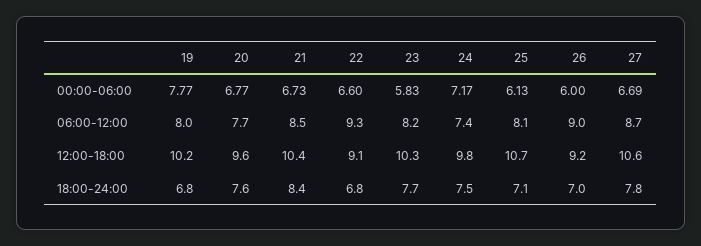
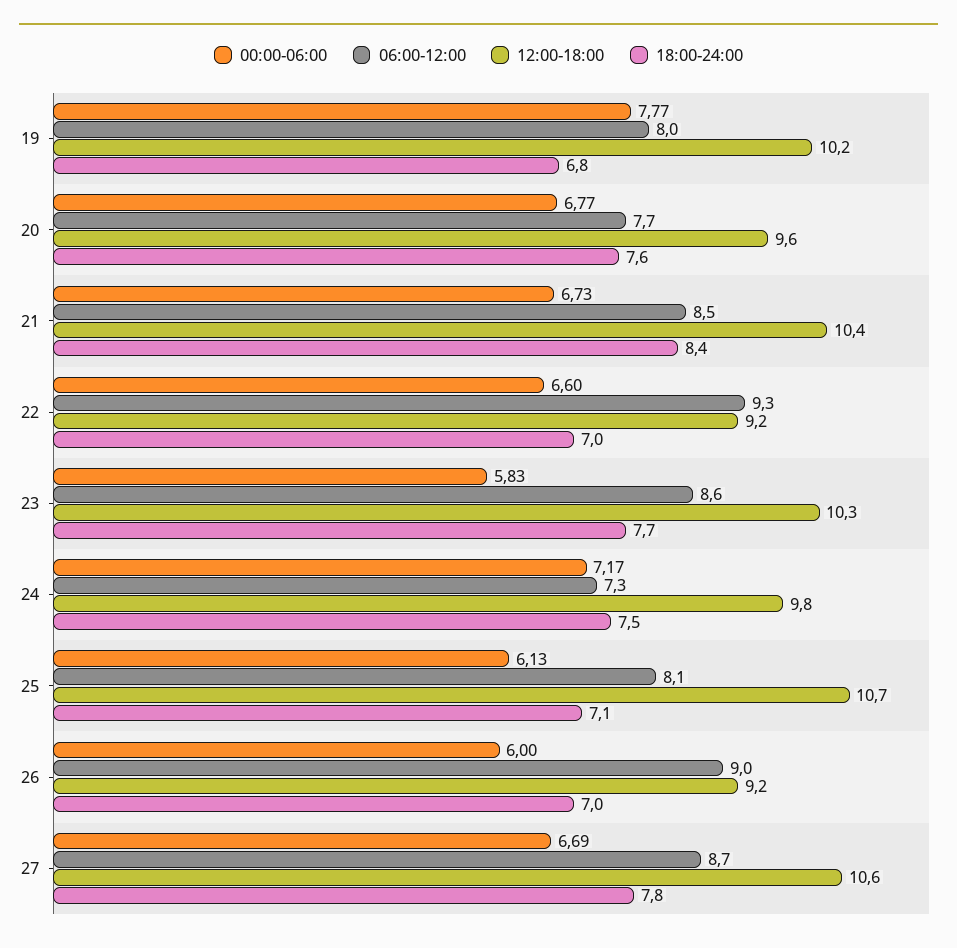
06:00-12:00, 23: 8.2 -> 8.6
06:00-12:00, 24: 7.4 -> 7.3
12:00-18:00, 22: 9.1 -> 9.2
18:00-24:00, 22: 6.8 -> 7

